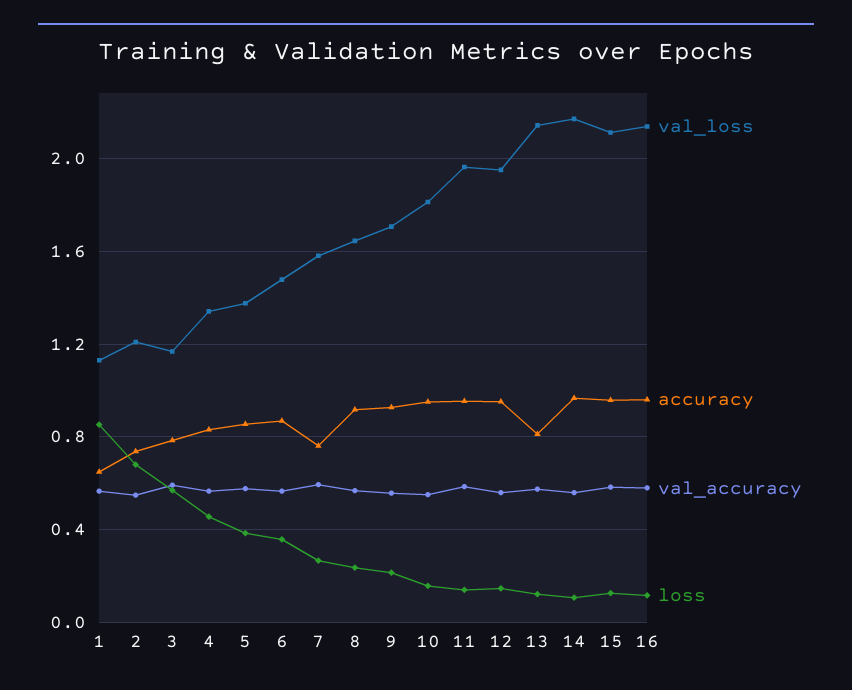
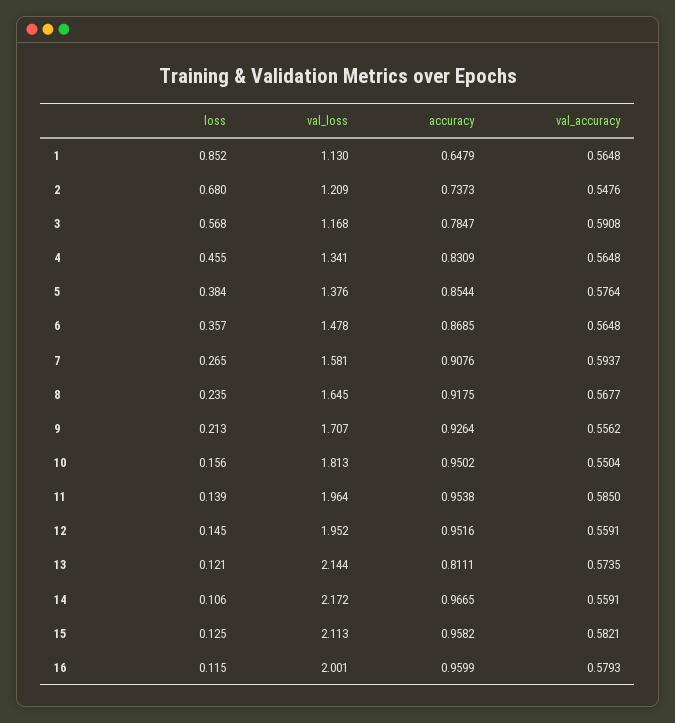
accuracy, 7: 0.75 -> 0.9076
val_loss, 16: 2.15 -> 2.001

